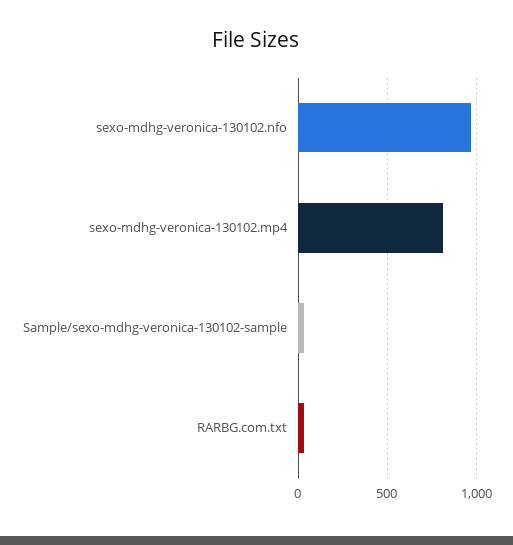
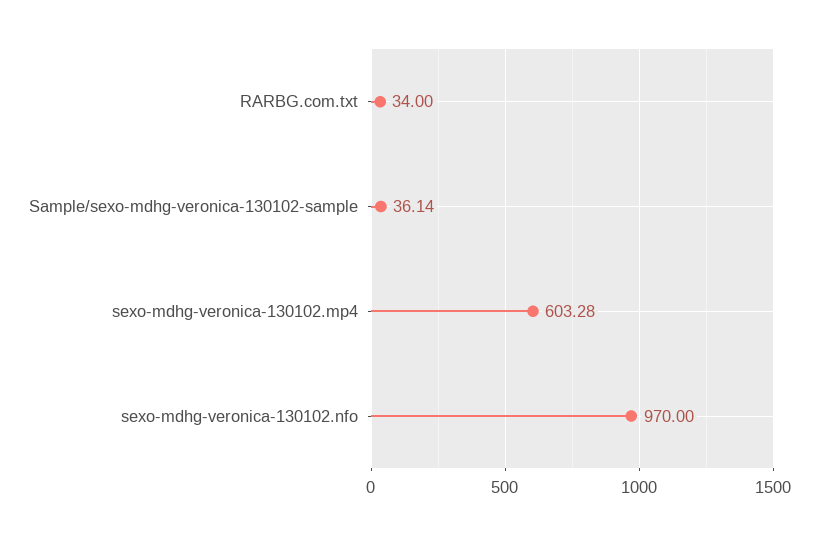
sexo-mdhg-veronica-130102.mp4: 800 -> 603.28

